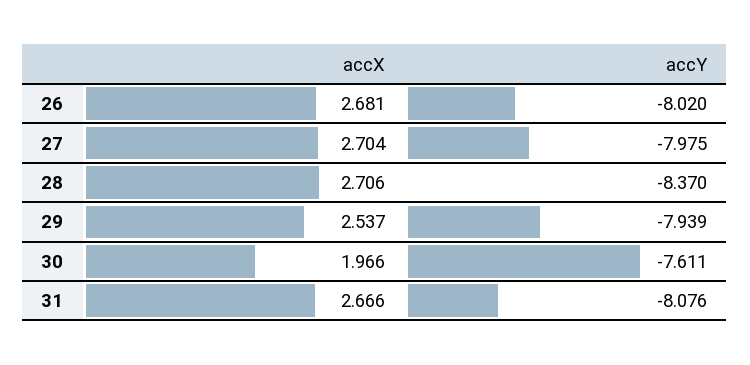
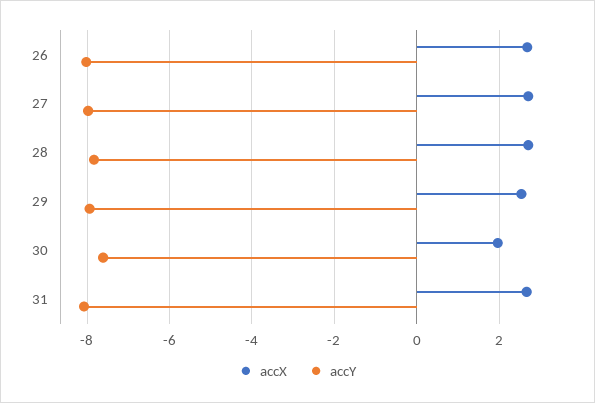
accY, 28: -8.37 -> -7.8

